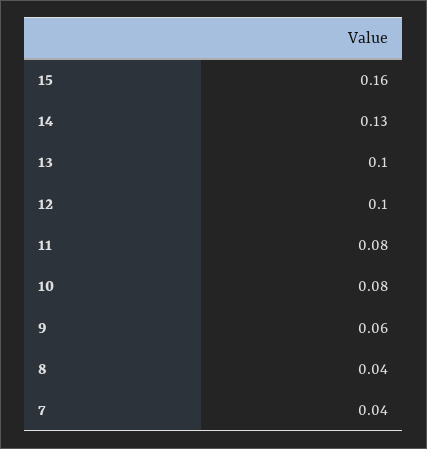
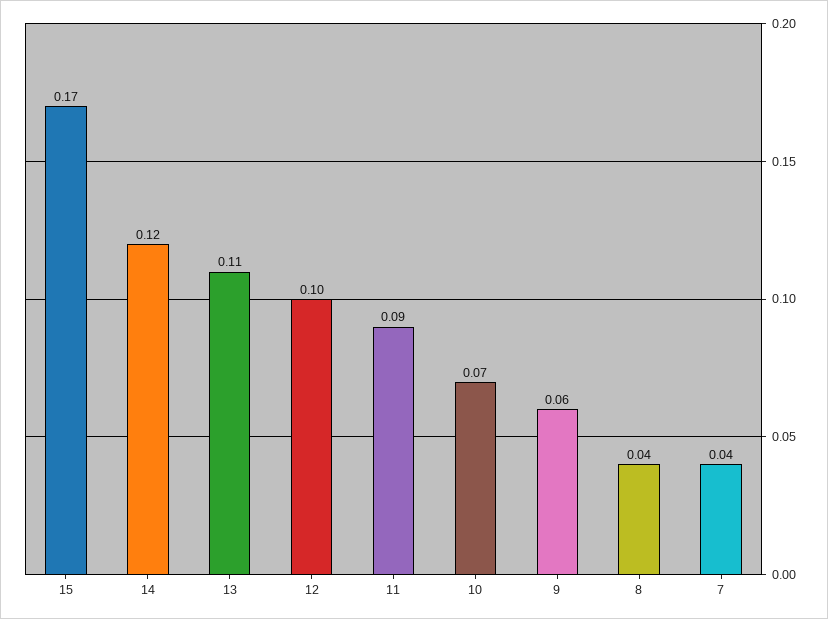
15: 0.16 -> 0.17
14: 0.13 -> 0.12
13: 0.1 -> 0.11
11: 0.08 -> 0.09
10: 0.08 -> 0.07

